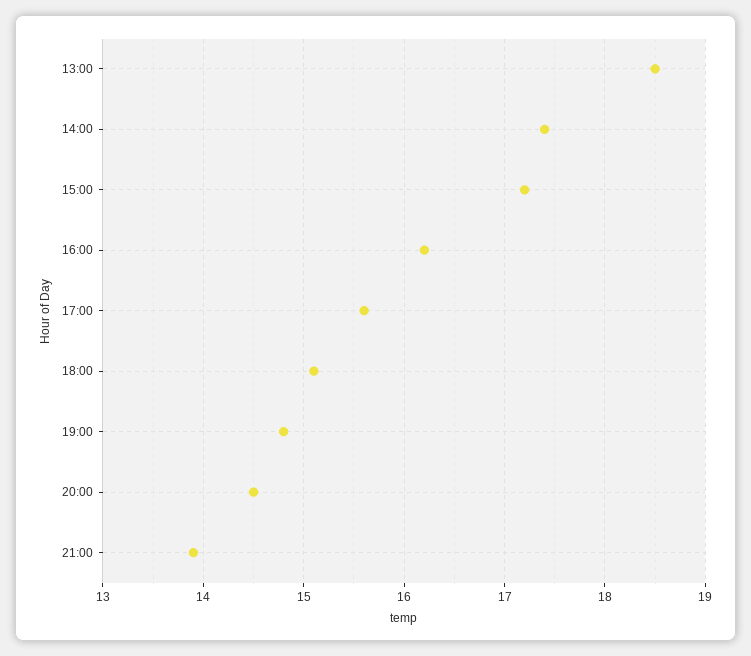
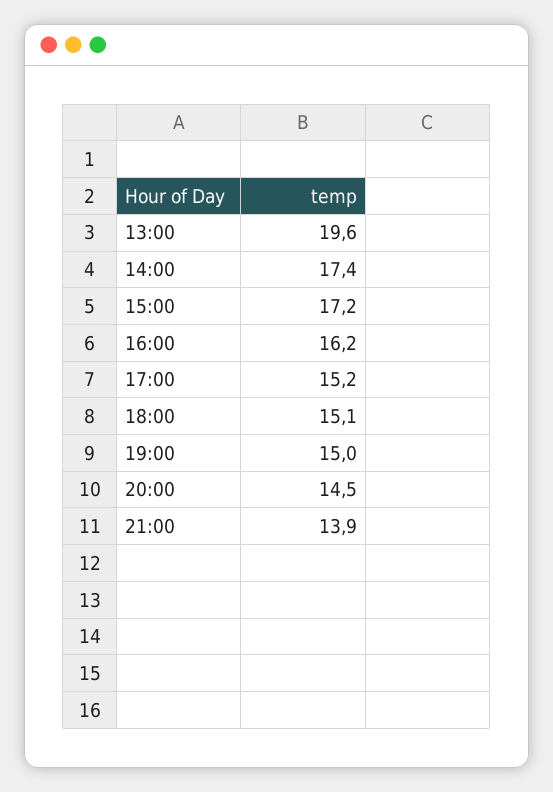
13:00: 18.5 -> 19.6
17:00: 15.6 -> 15.2
19:00: 14.8 -> 15

